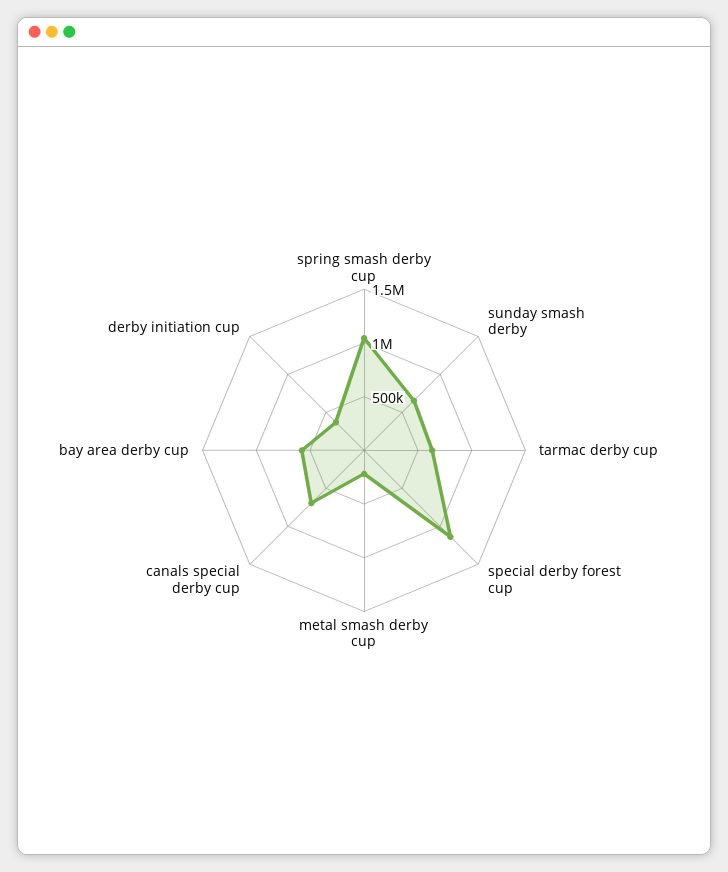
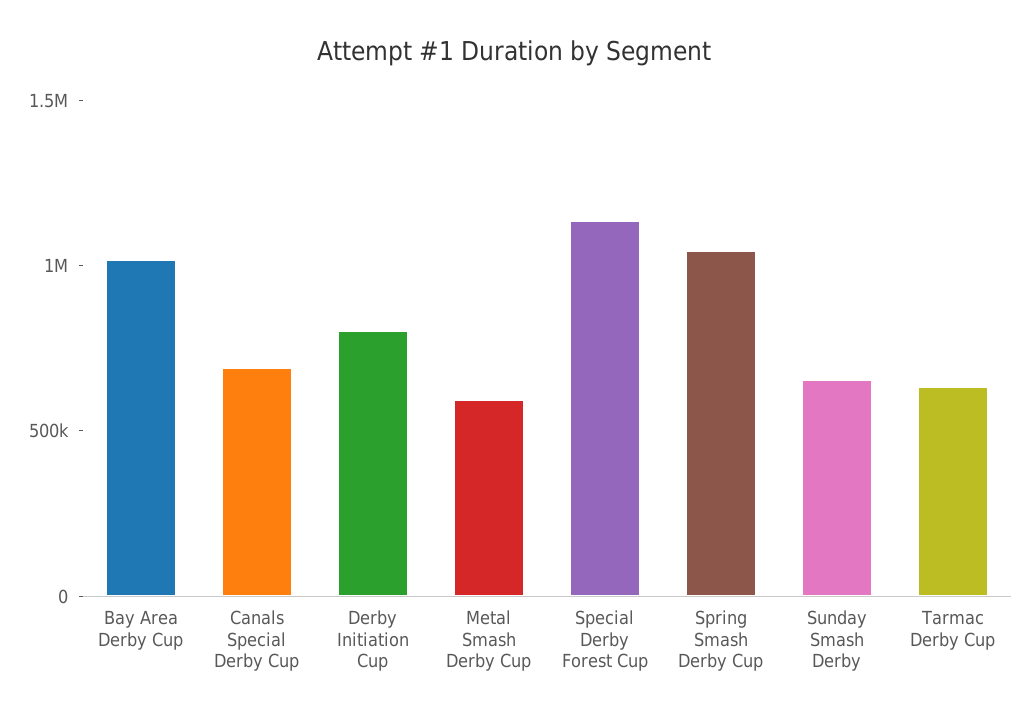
metal smash derby cup: 200000 -> 600000
bay area derby cup: 600000 -> 1000000
derby initiation cup: 400000 -> 800000

